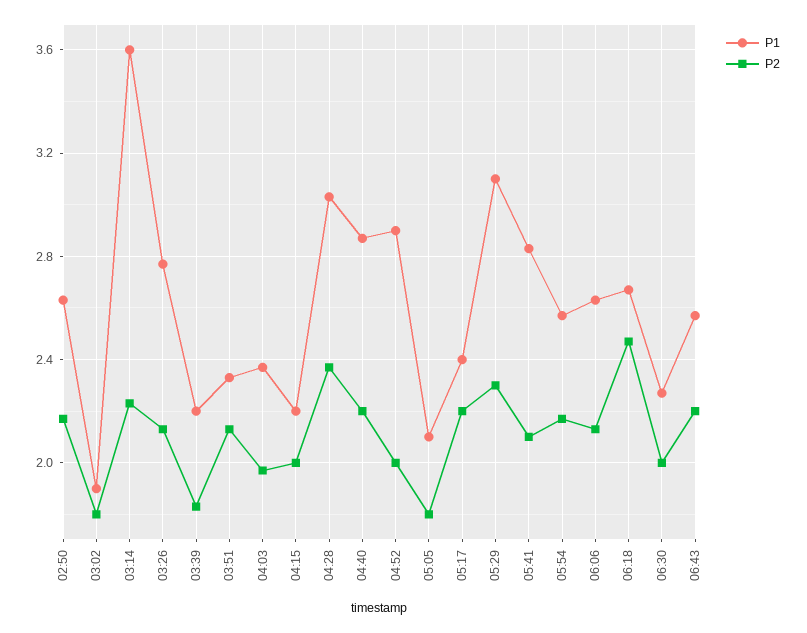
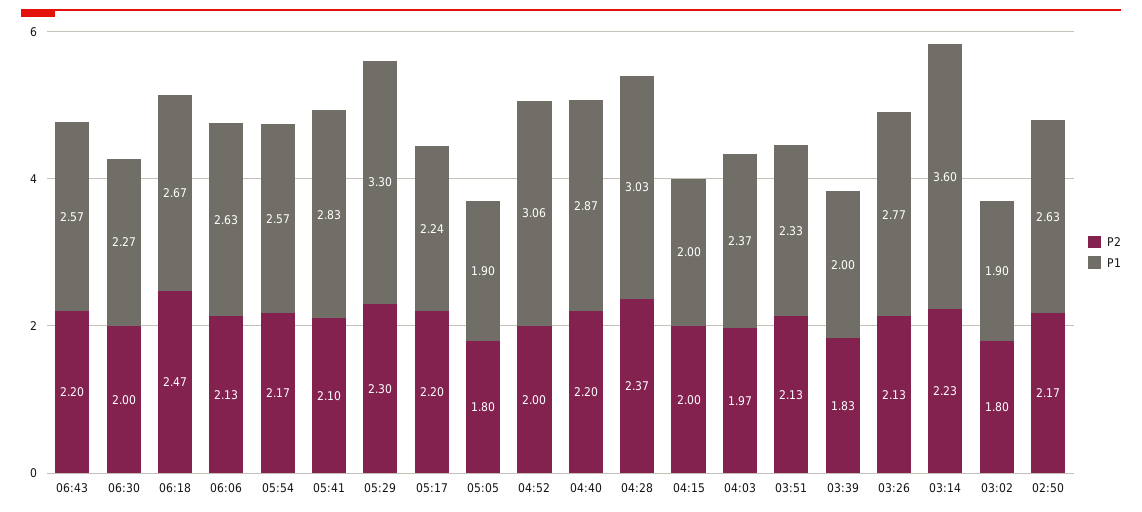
P1, 03:39: 2.2 -> 2
P1, 04:15: 2.2 -> 2
P1, 04:52: 2.9 -> 3.06
P1, 05:05: 2.1 -> 1.9
P1, 05:17: 2.4 -> 2.24
P1, 05:29: 3.1 -> 3.3

